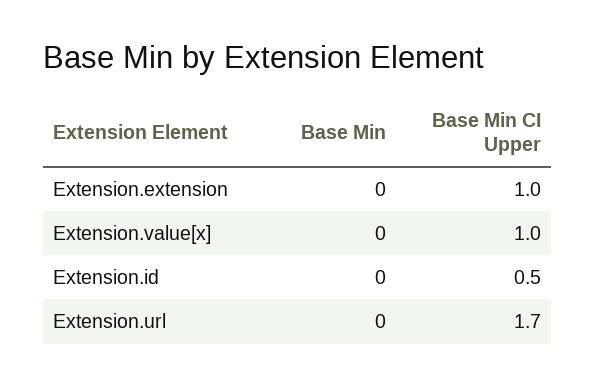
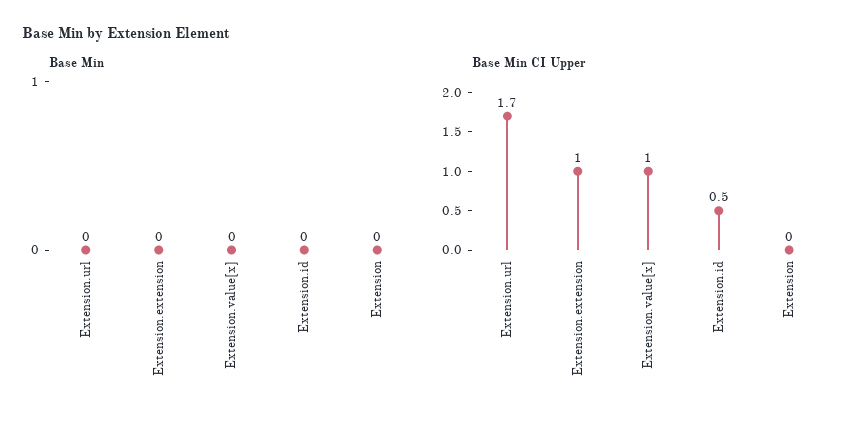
Base Min, Extension: none -> 0
Base Min CI Upper, Extension: none -> 0

